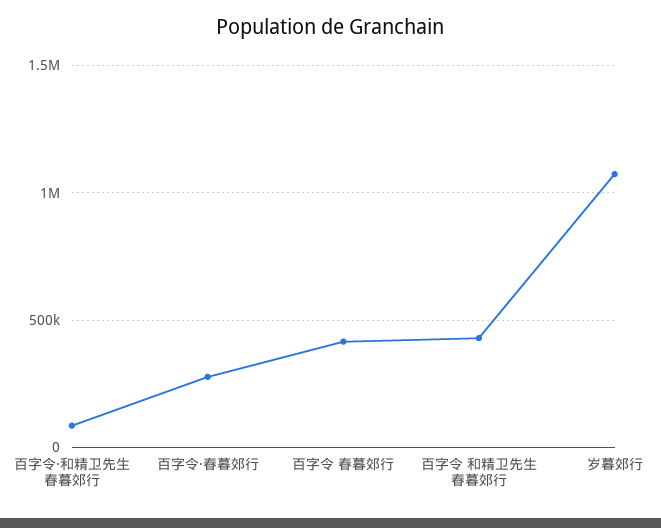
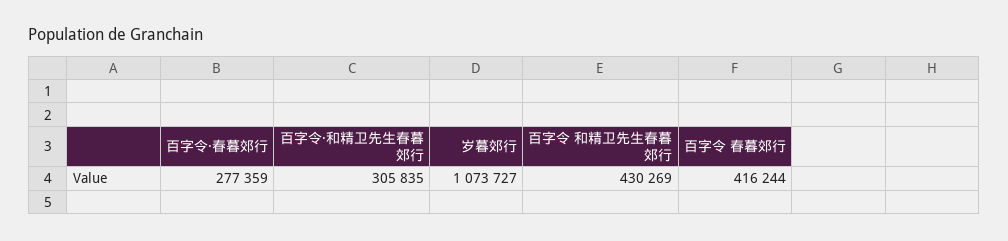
百字令·和精卫先生春暮郊行: 100000 -> 305835

